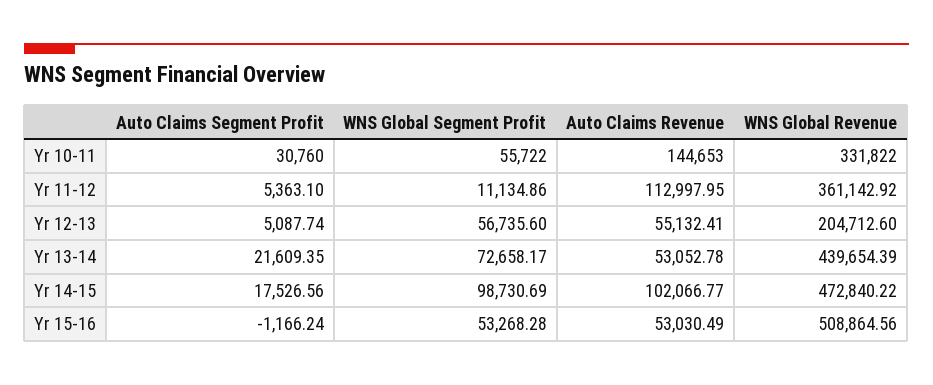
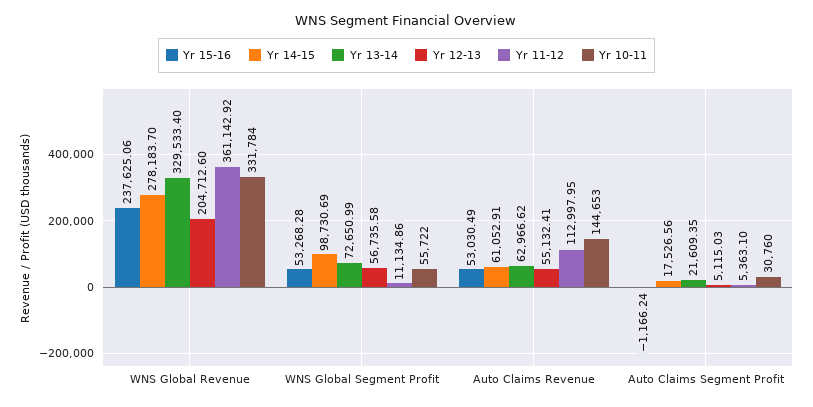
Yr 10-11, WNS Global Revenue: 331822 -> 331784
Yr 12-13, Auto Claims Segment Profit: 5087.74 -> 5115.03
Yr 12-13, WNS Global Segment Profit: 56735.6 -> 56735.58
Yr 13-14, WNS Global Segment Profit: 72658.17 -> 72650.99
Yr 13-14, Auto Claims Revenue: 53052.78 -> 62966.62
Yr 13-14, WNS Global Revenue: 439654.39 -> 329533.4
Yr 14-15, Auto Claims Revenue: 102066.77 -> 61052.91
Yr 14-15, WNS Global Revenue: 472840.22 -> 278183.7
Yr 15-16, WNS Global Revenue: 508864.56 -> 237625.06

